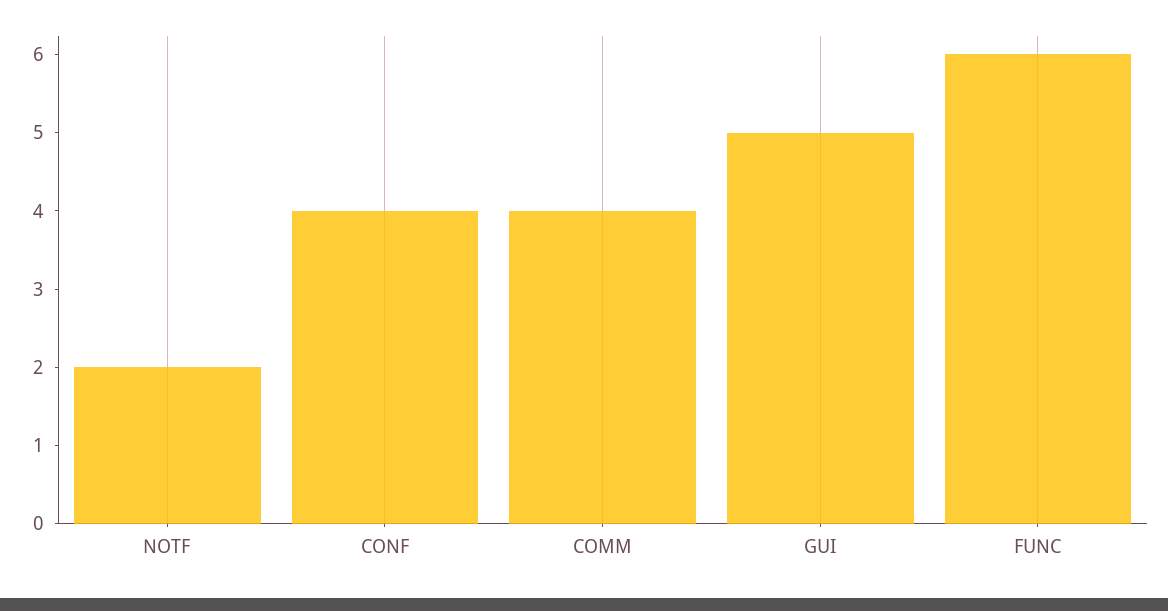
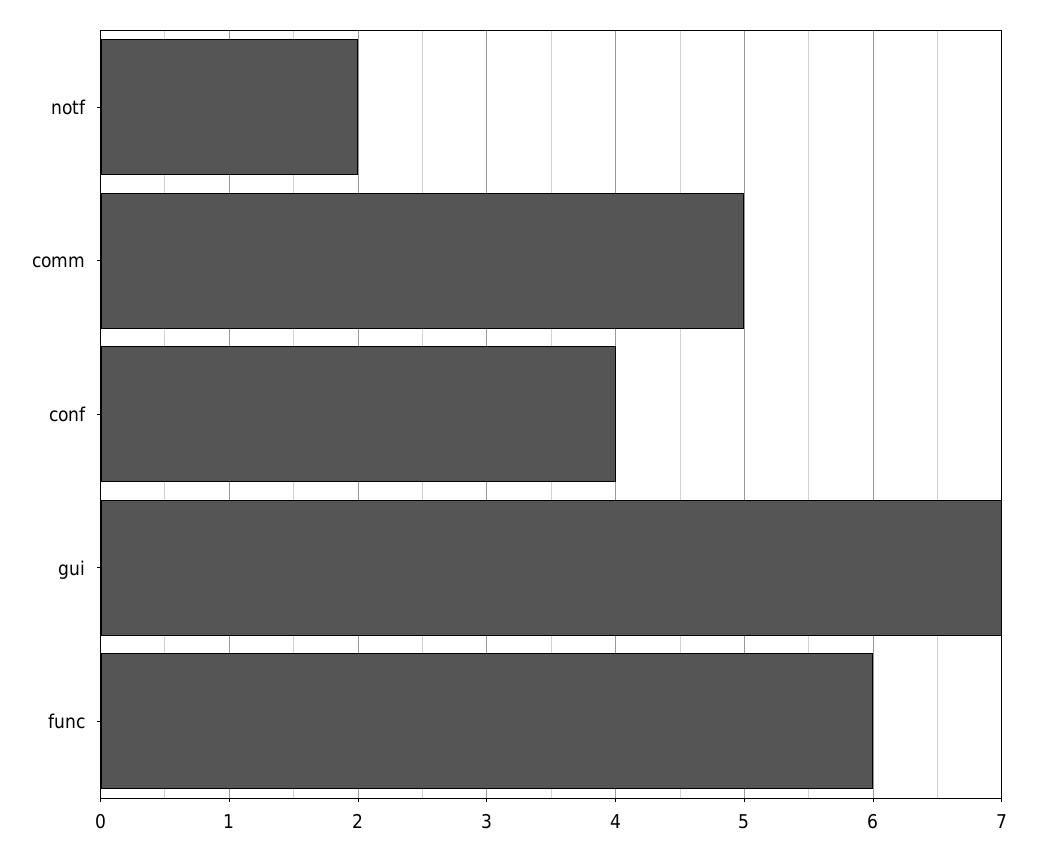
COMM: 4 -> 5
GUI: 5 -> 7

